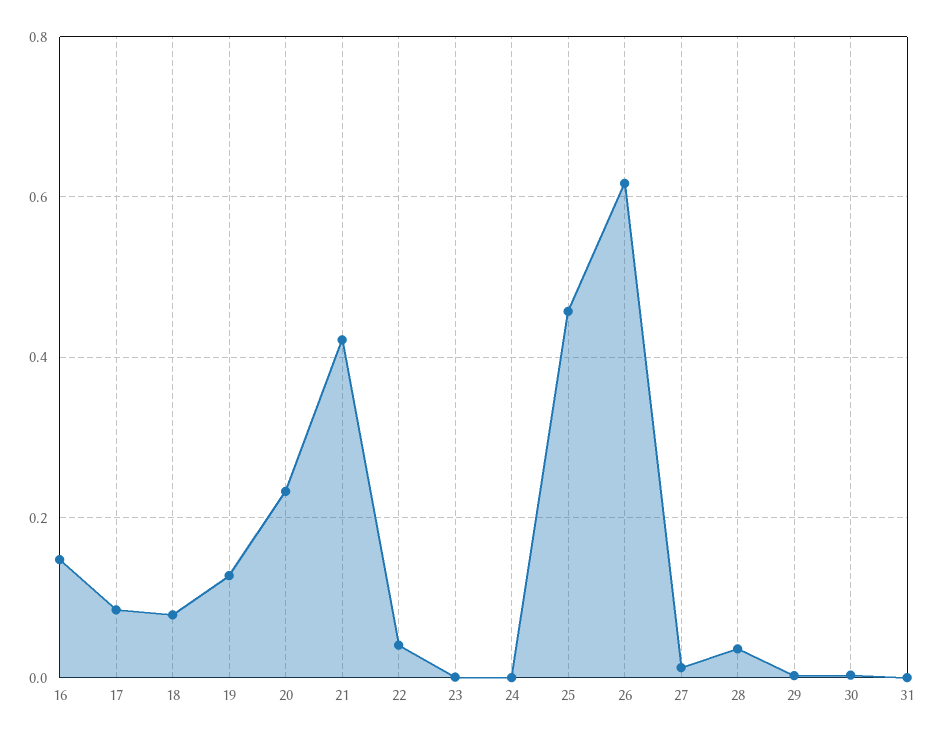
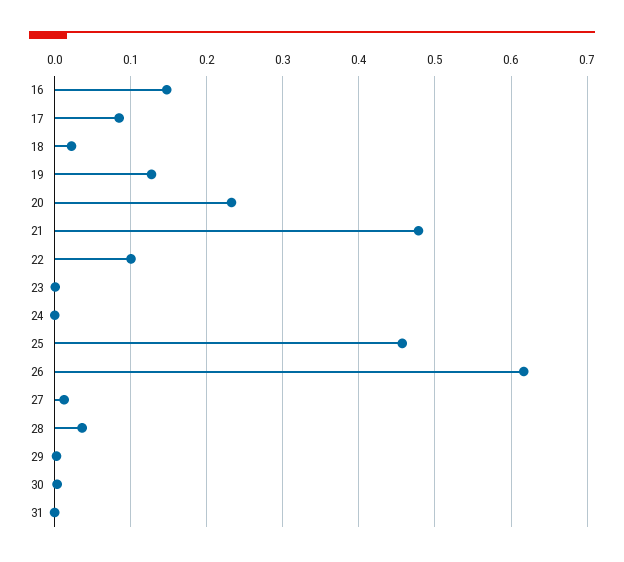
18: 0.08 -> 0.02
21: 0.42 -> 0.48
22: 0.04 -> 0.1

